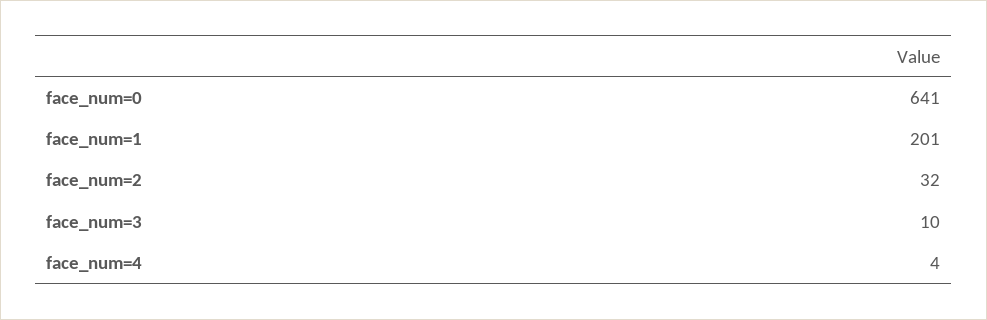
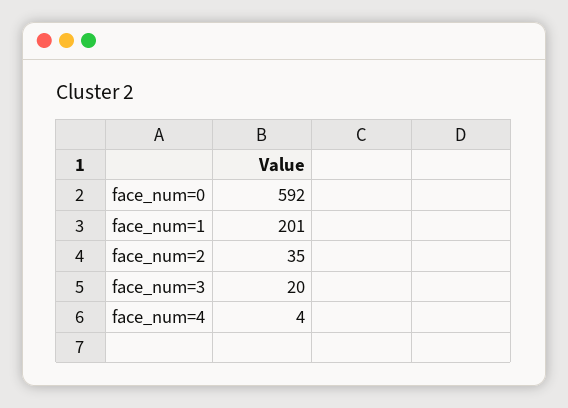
face_num=0: 641 -> 592
face_num=2: 32 -> 35
face_num=3: 10 -> 20

